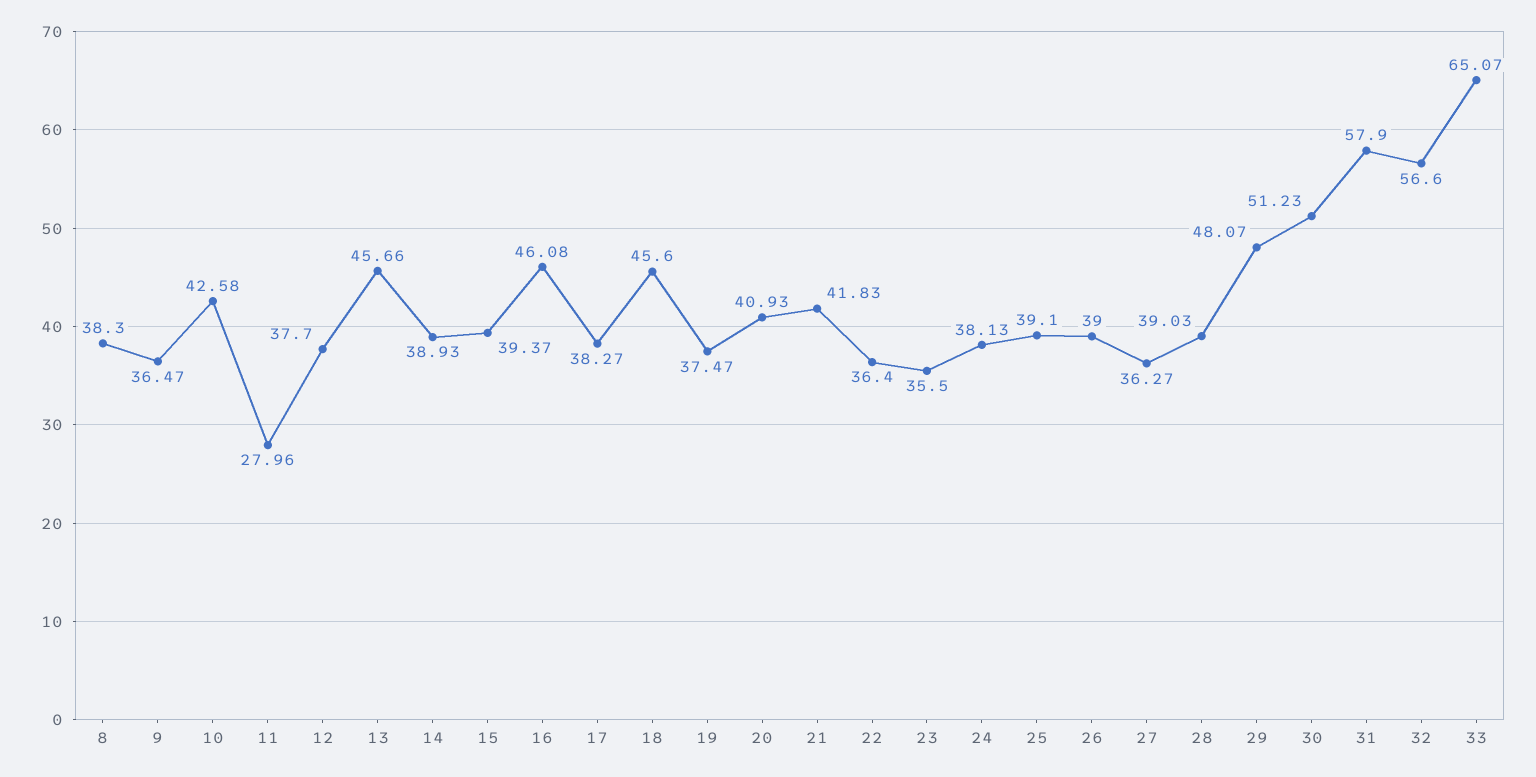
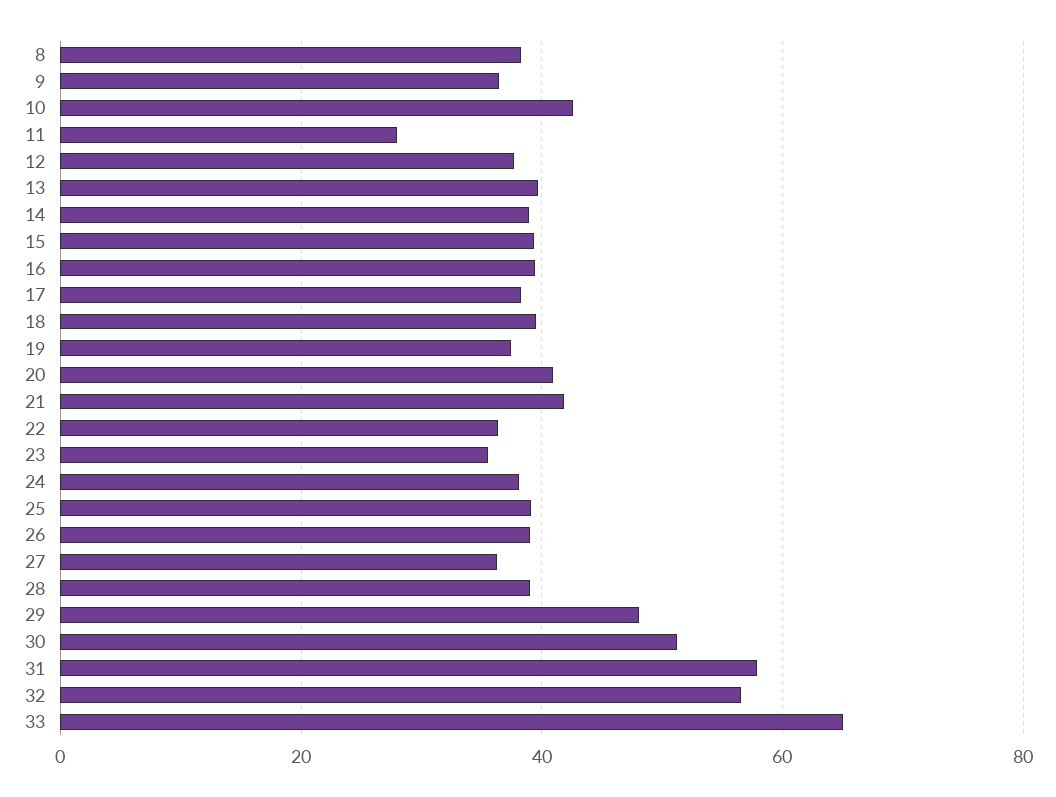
13: 45.66 -> 40
16: 46.08 -> 40
18: 45.6 -> 40

